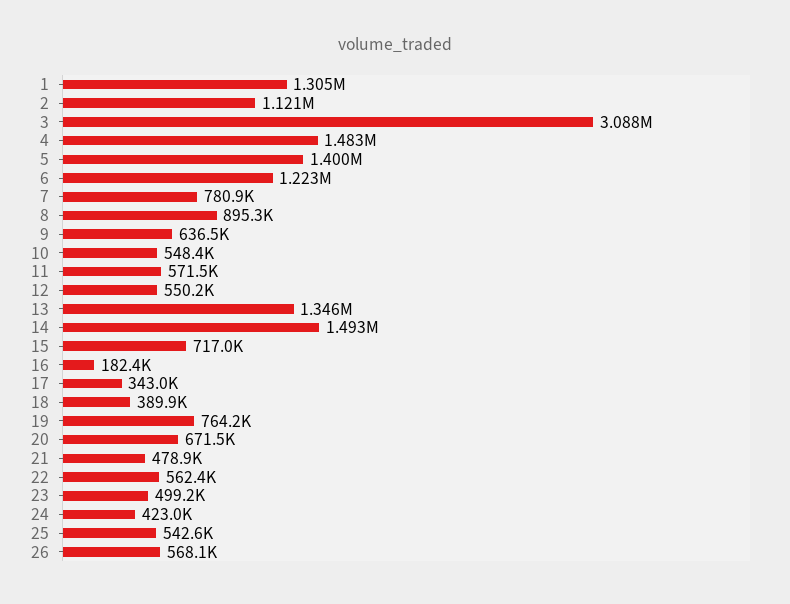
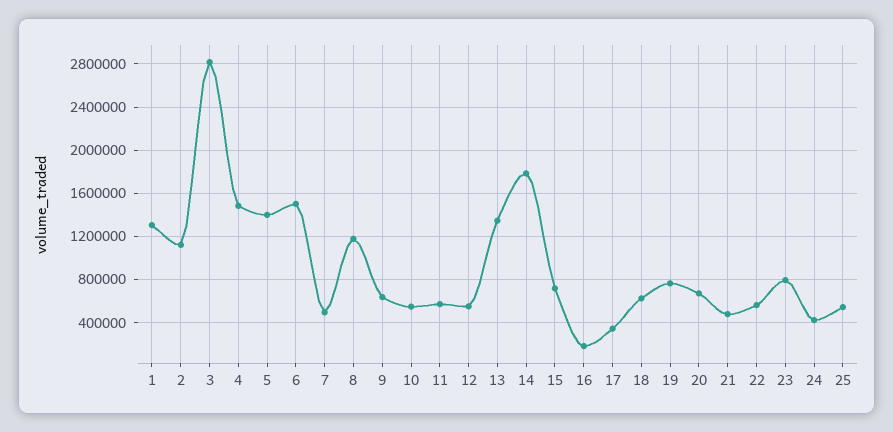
3: 3088000 -> 2800000
6: 1223000 -> 1500000
7: 780900 -> 500000
8: 895300 -> 1200000
14: 1493000 -> 1800000
18: 389900 -> 600000
23: 499200 -> 800000
26: 568100 -> none

